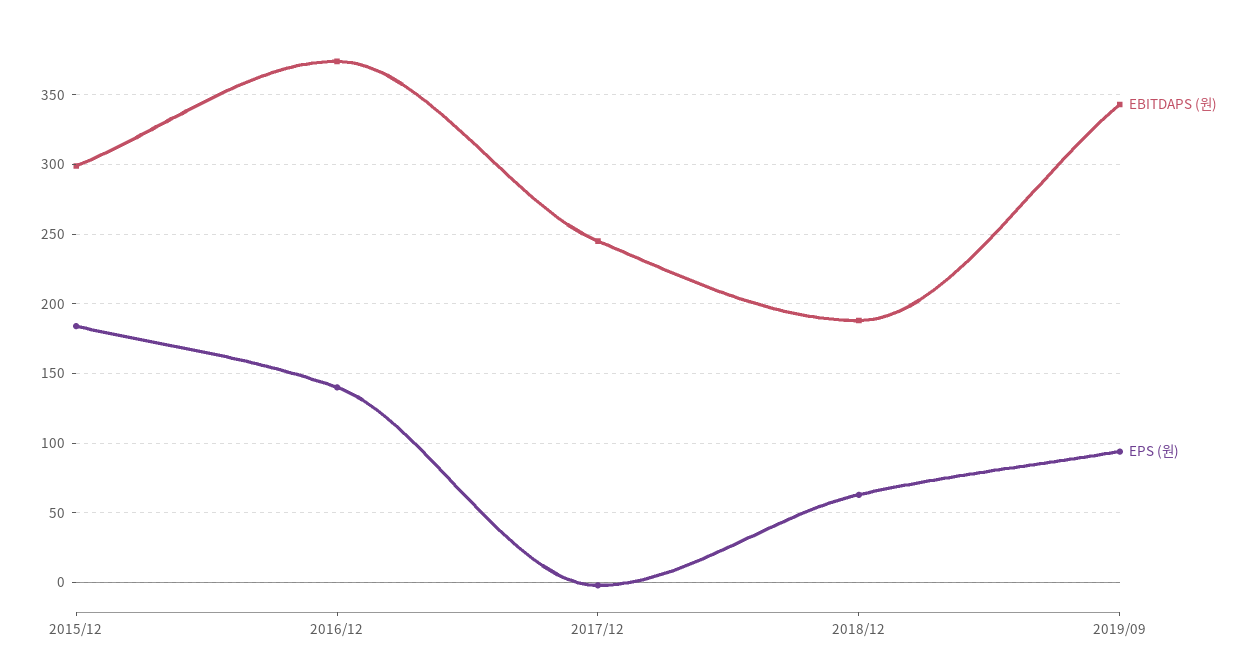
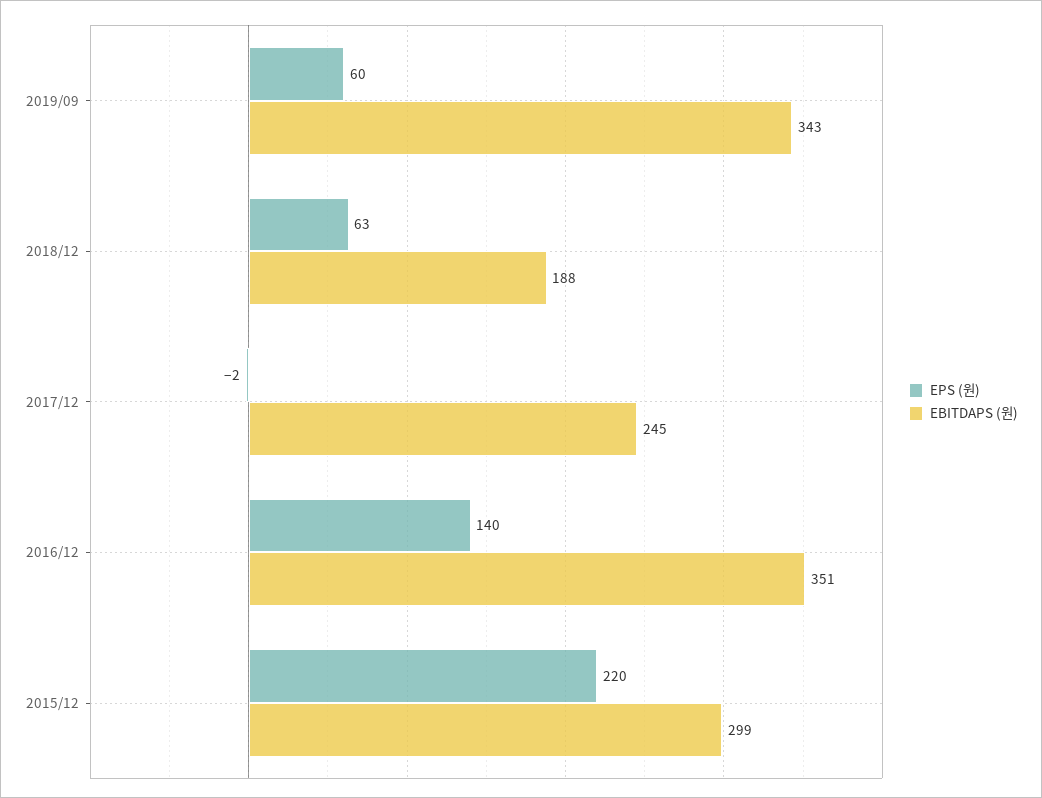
EPS (원), 2015/12: 185 -> 220
EBITDAPS (원), 2016/12: 375 -> 351
EPS (원), 2019/09: 95 -> 60

